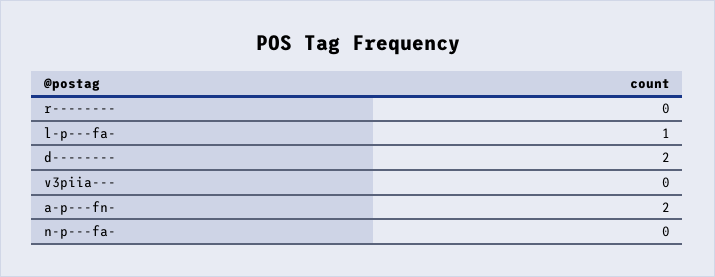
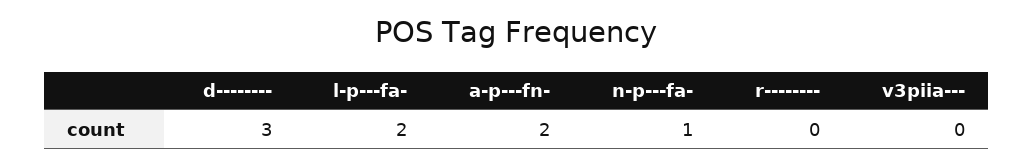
l-p---fa-: 1 -> 2
d--------: 2 -> 3
n-p---fa-: 0 -> 1

